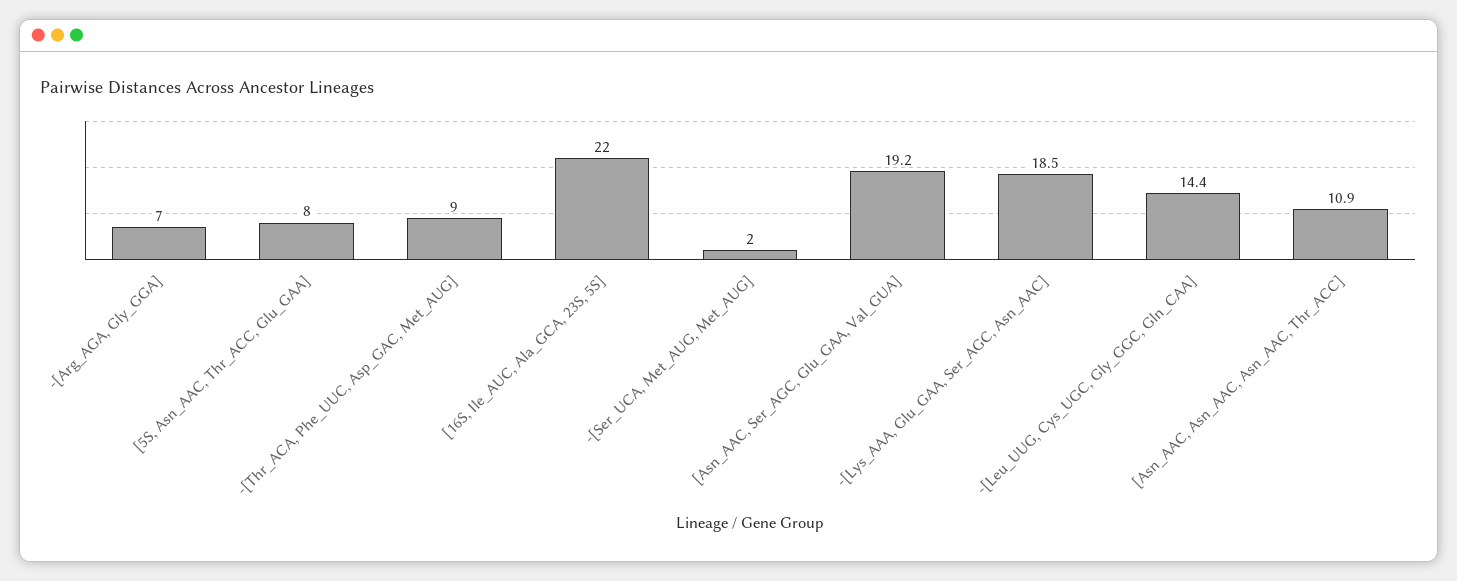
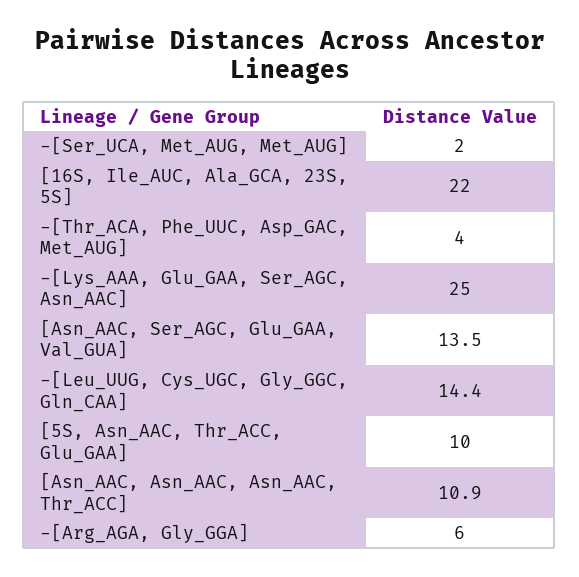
-[Arg_AGA, Gly_GGA]: 7 -> 6
[5S, Asn_AAC, Thr_ACC, Glu_GAA]: 8 -> 10
-[Thr_ACA, Phe_UUC, Asp_GAC, Met_AUG]: 9 -> 4
[Asn_AAC, Ser_AGC, Glu_GAA, Val_GUA]: 19.2 -> 13.5
-[Lys_AAA, Glu_GAA, Ser_AGC, Asn_AAC]: 18.5 -> 25

